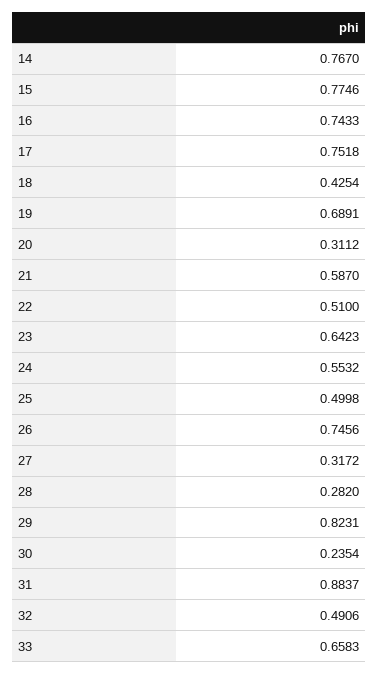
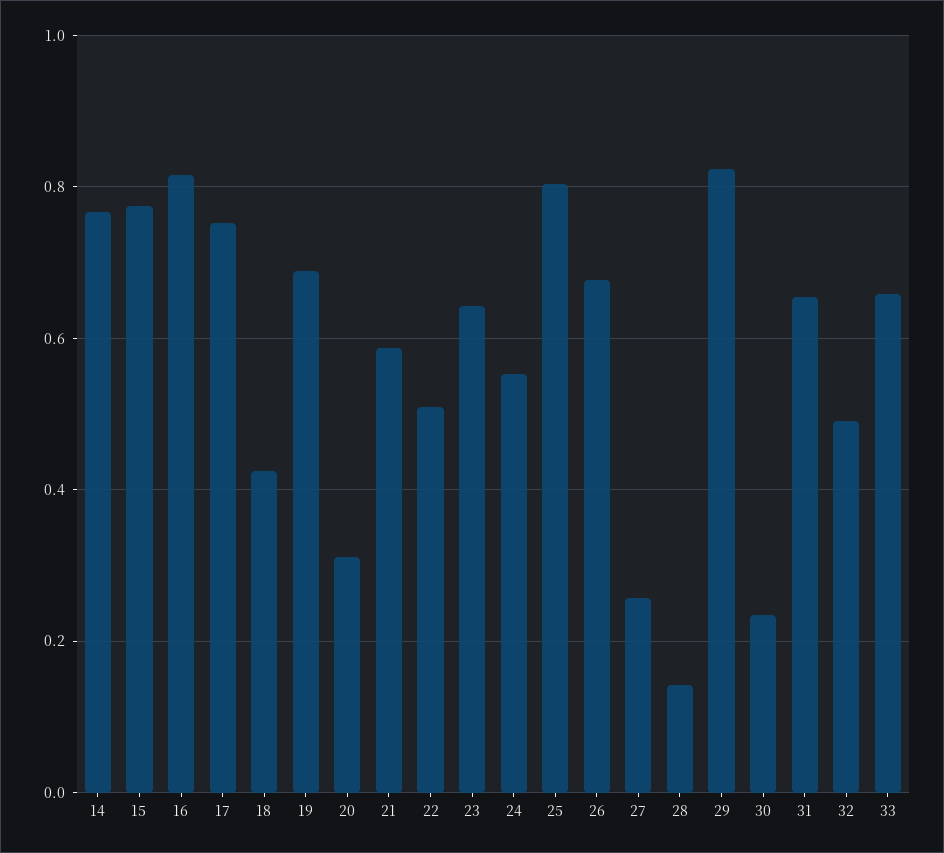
16: 0.7433 -> 0.82
25: 0.4998 -> 0.8
26: 0.7456 -> 0.68
27: 0.3172 -> 0.26
28: 0.282 -> 0.14
31: 0.8837 -> 0.66

